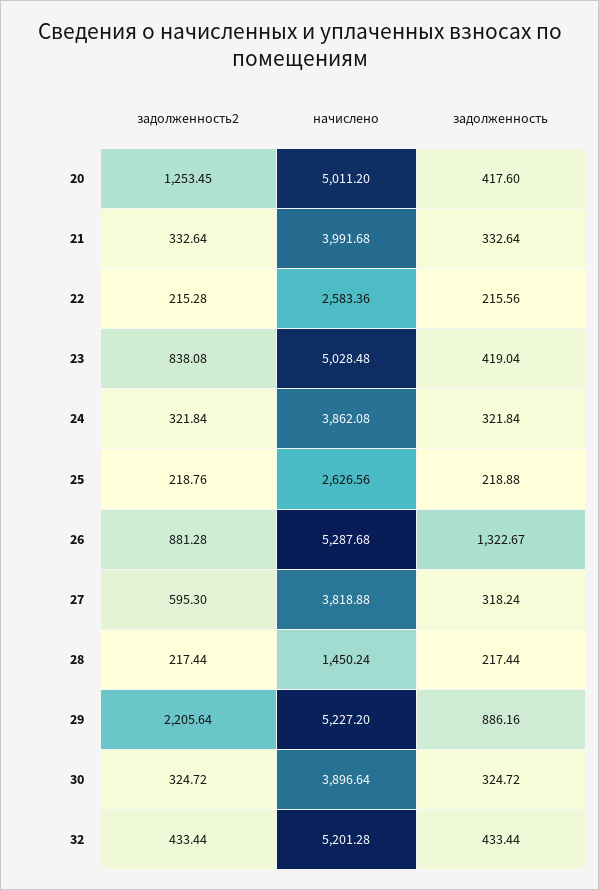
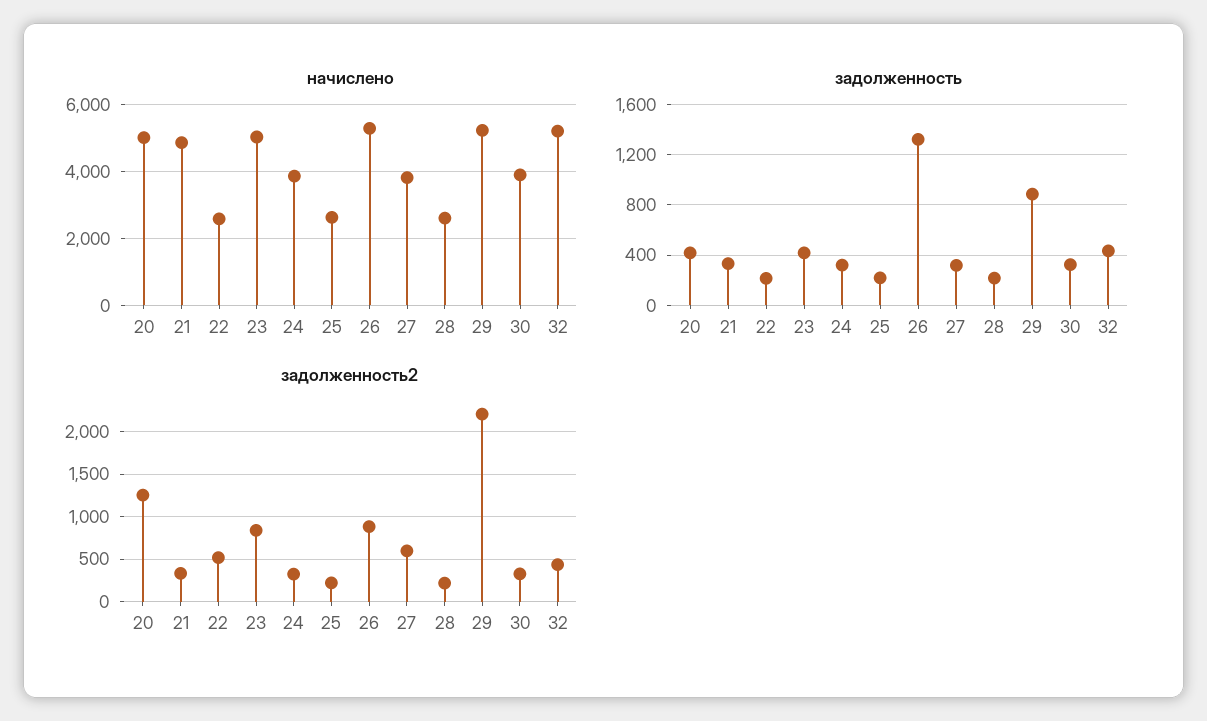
начислено, 21: 3991.68 -> 4800
задолженность2, 22: 215.28 -> 500
начислено, 28: 1450.24 -> 2600

